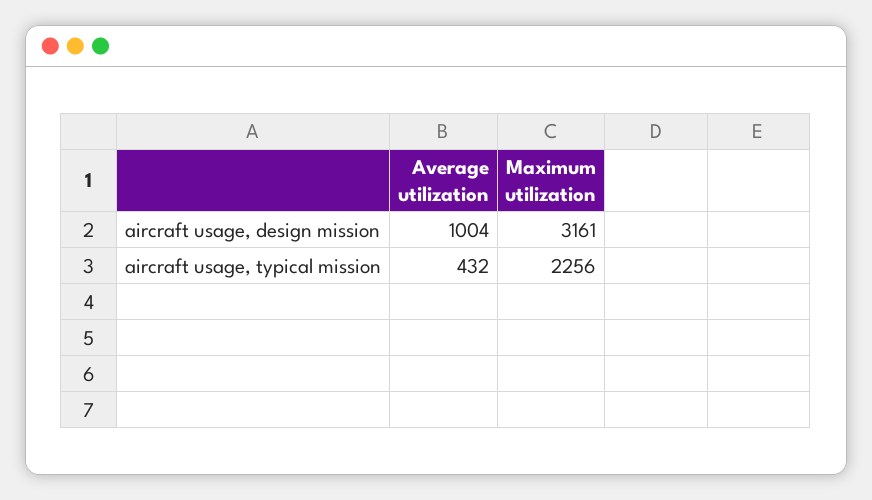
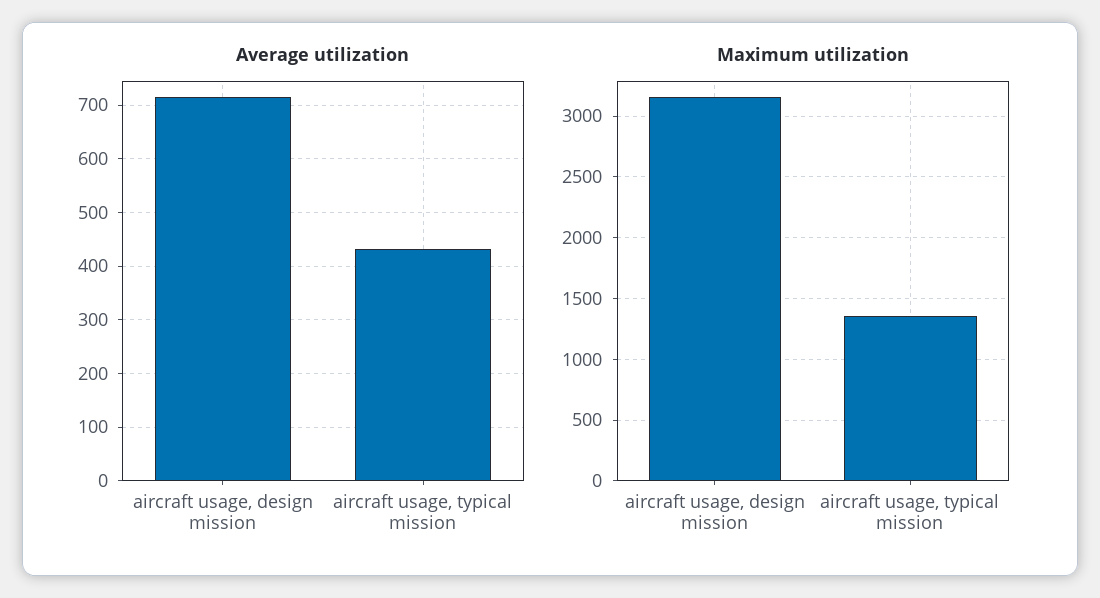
Average utilization, aircraft usage, design mission: 1004 -> 720
Maximum utilization, aircraft usage, typical mission: 2256 -> 1350

